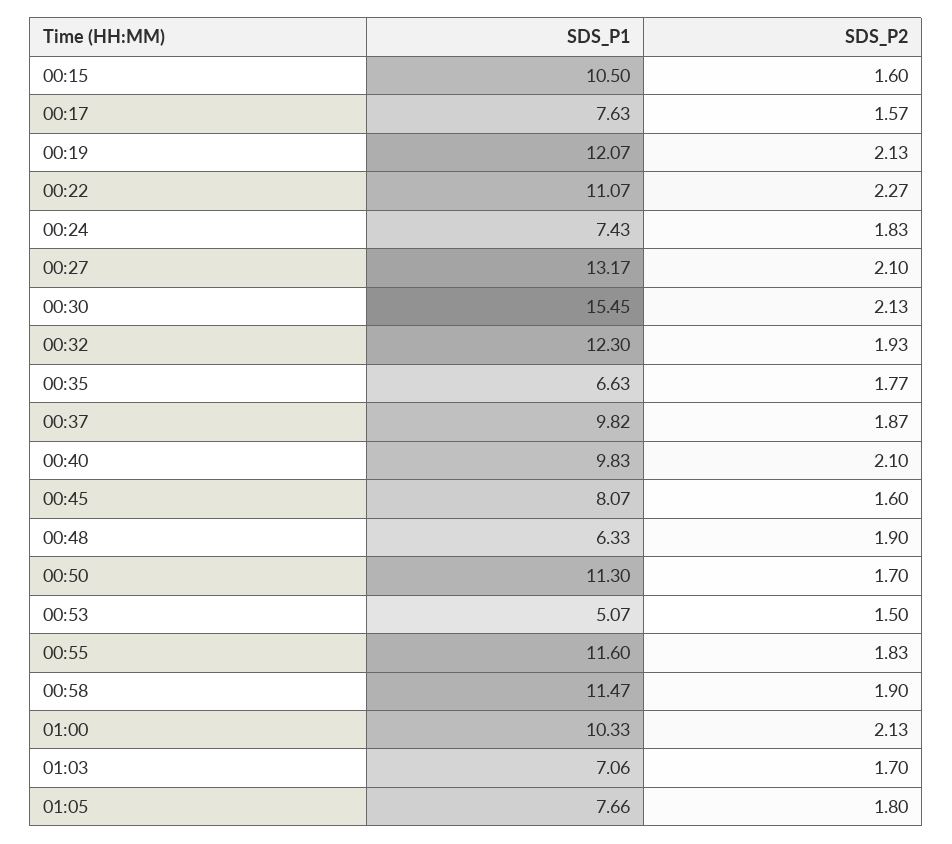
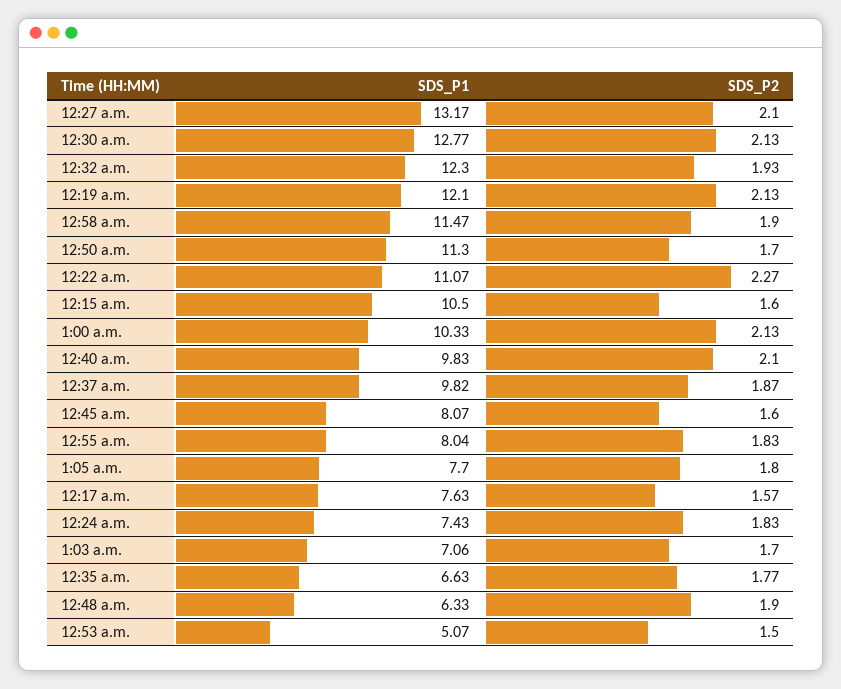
SDS_P1, 00:19: 12.07 -> 12.1
SDS_P1, 00:30: 15.45 -> 12.77
SDS_P1, 00:55: 11.6 -> 8.04
SDS_P1, 01:05: 7.66 -> 7.7

